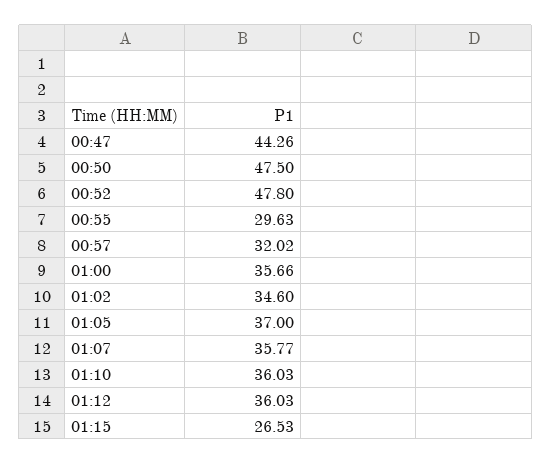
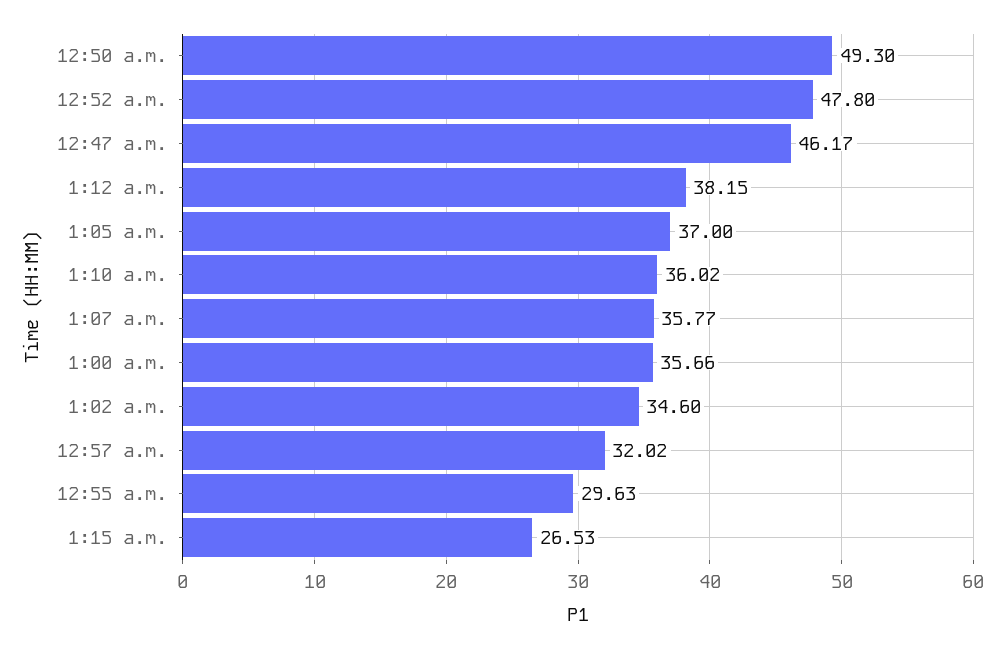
00:47: 44.26 -> 46.17
00:50: 47.5 -> 49.3
01:10: 36.03 -> 36.02
01:12: 36.03 -> 38.15

